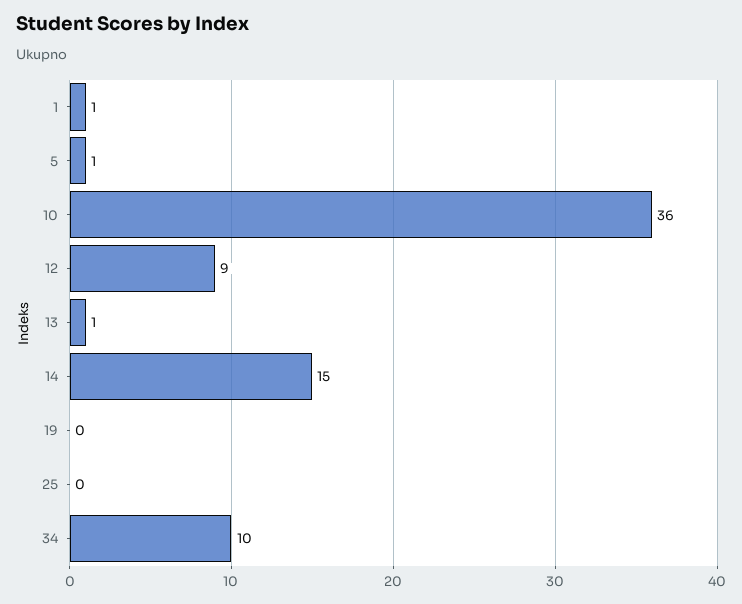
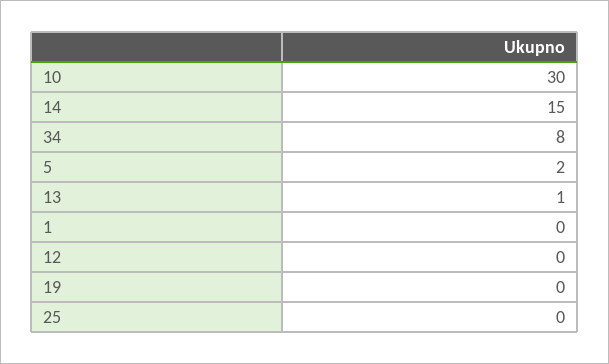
1: 1 -> 0
5: 1 -> 2
10: 36 -> 30
12: 9 -> 0
34: 10 -> 8

